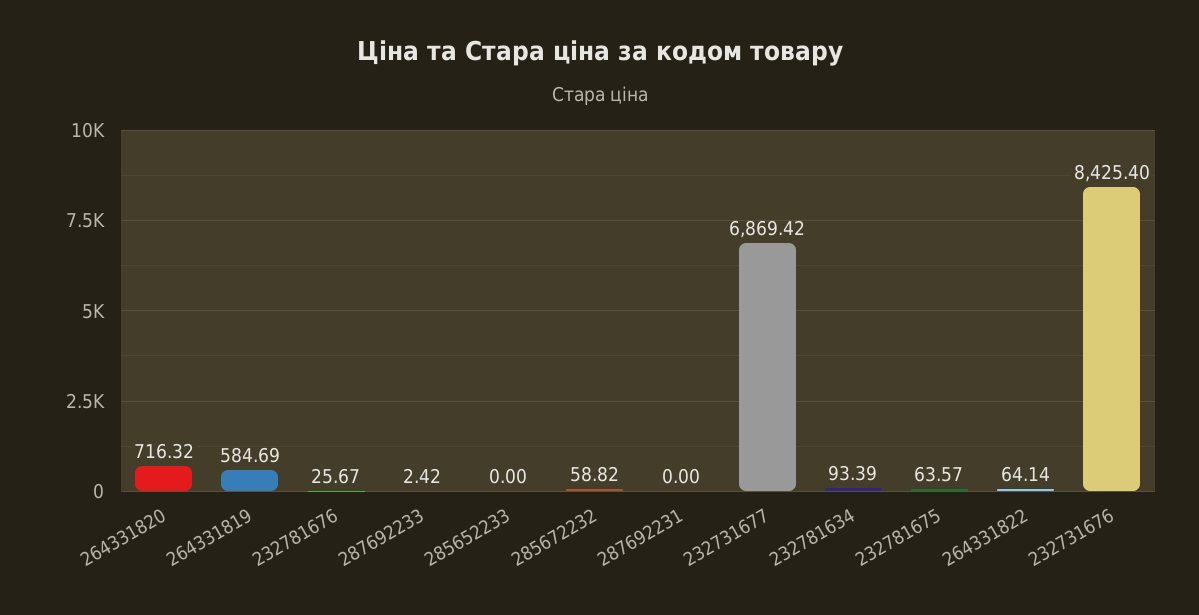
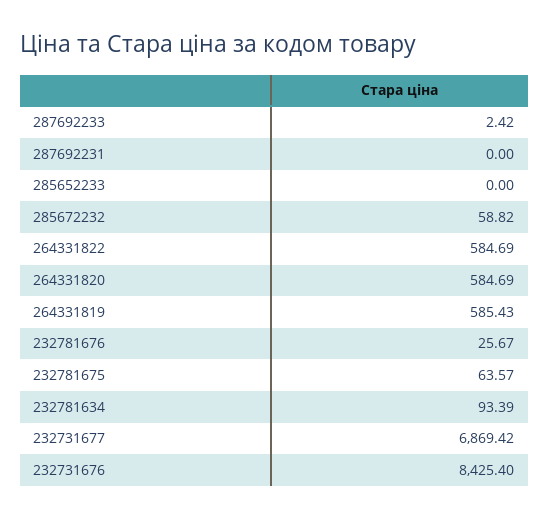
264331820: 716.32 -> 584.69
264331819: 584.69 -> 585.43
264331822: 64.14 -> 584.69

